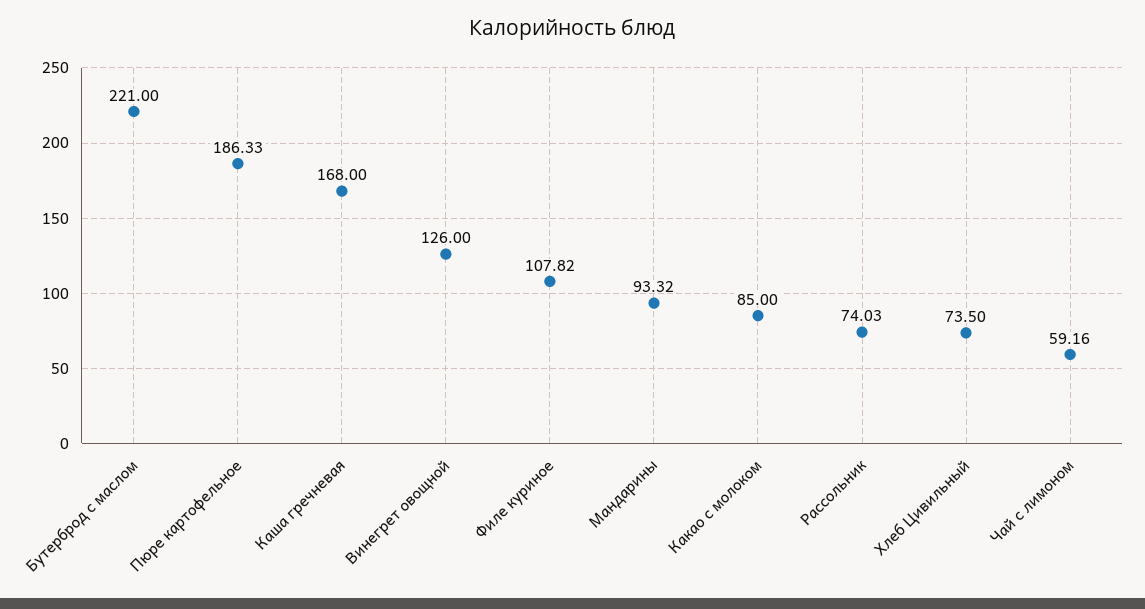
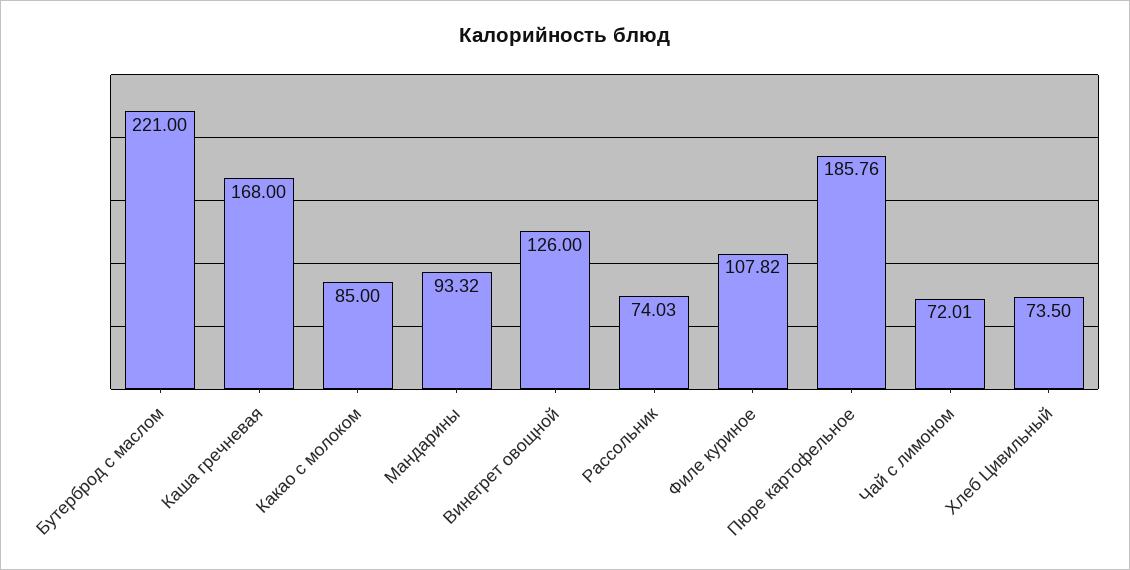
Пюре картофельное: 186.33 -> 185.76
Чай с лимоном: 59.16 -> 72.01

